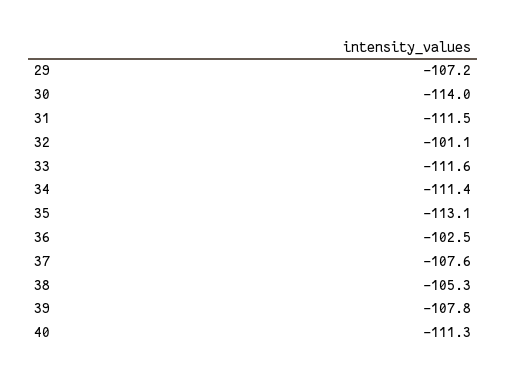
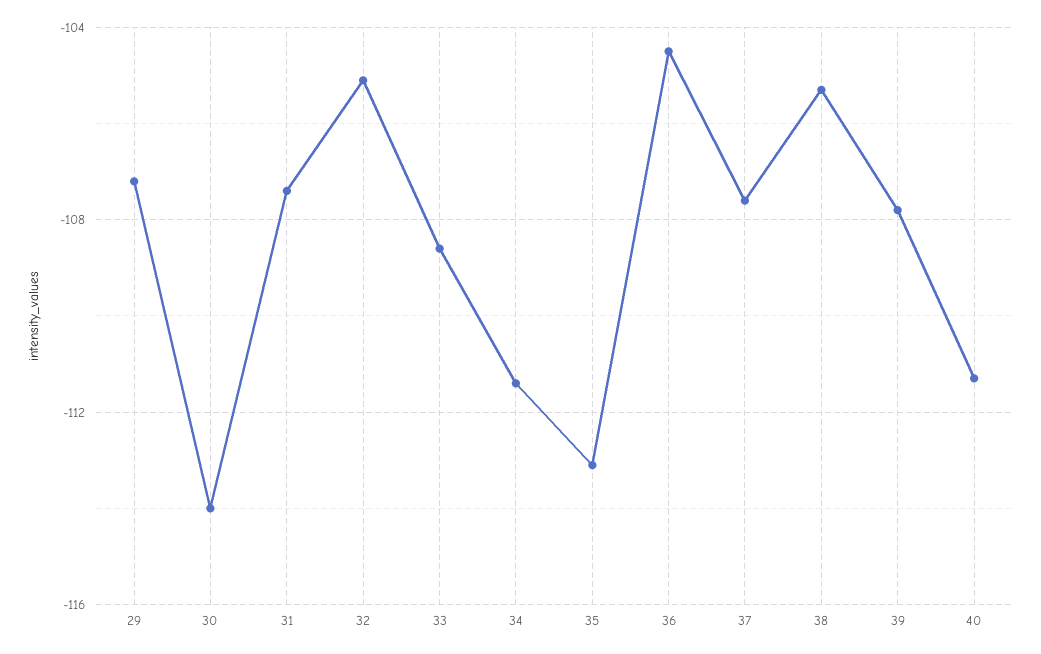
31: -111.5 -> -107.5
32: -101.1 -> -105
33: -111.6 -> -108.5
36: -102.5 -> -104.5

